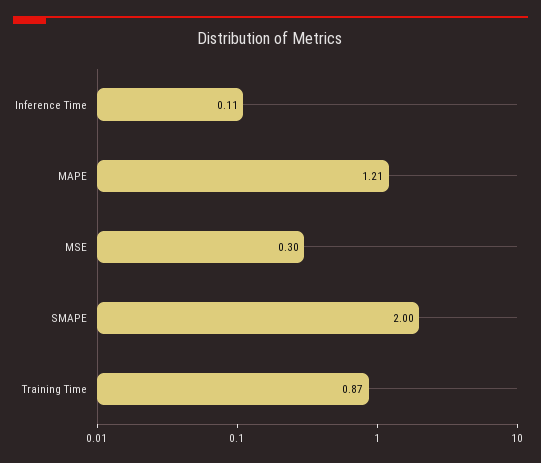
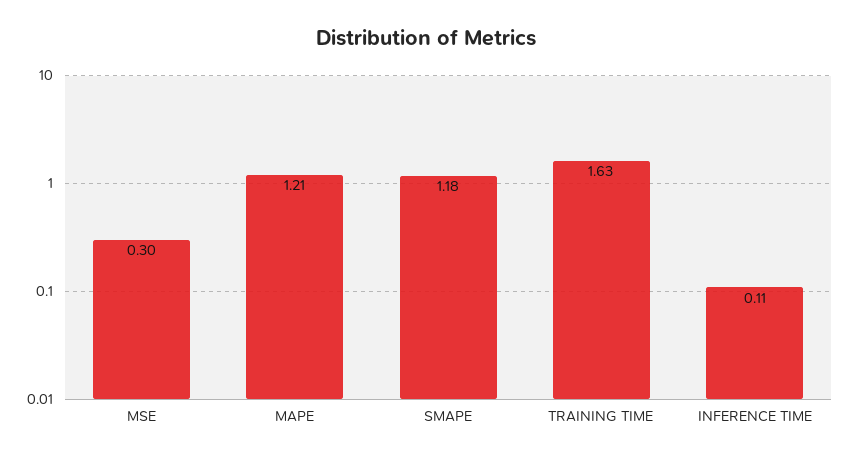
SMAPE: 2 -> 1.18
Training Time: 0.87 -> 1.63

